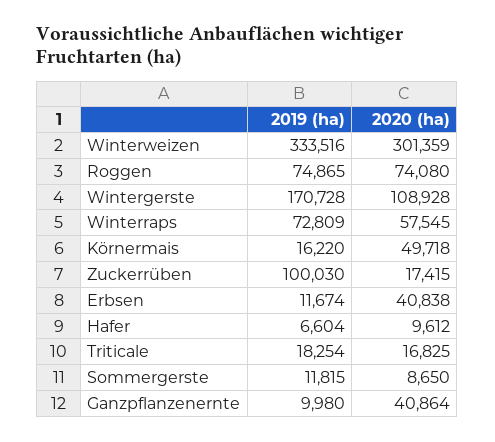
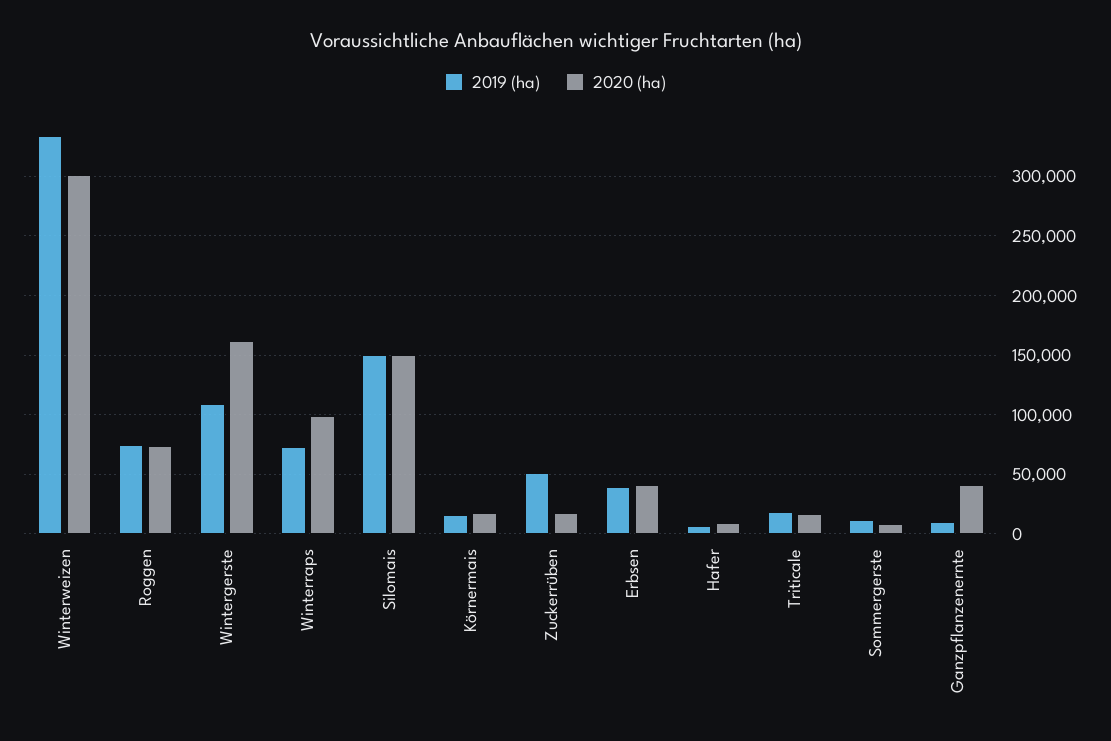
2019 (ha), Wintergerste: 170728 -> 110000
2020 (ha), Wintergerste: 108928 -> 160000
2020 (ha), Winterraps: 57545 -> 100000
2020 (ha), Körnermais: 49718 -> 20000
2019 (ha), Zuckerrüben: 100030 -> 50000
2019 (ha), Erbsen: 11674 -> 40000
2019 (ha), Silomais: none -> 150000
2020 (ha), Silomais: none -> 150000

